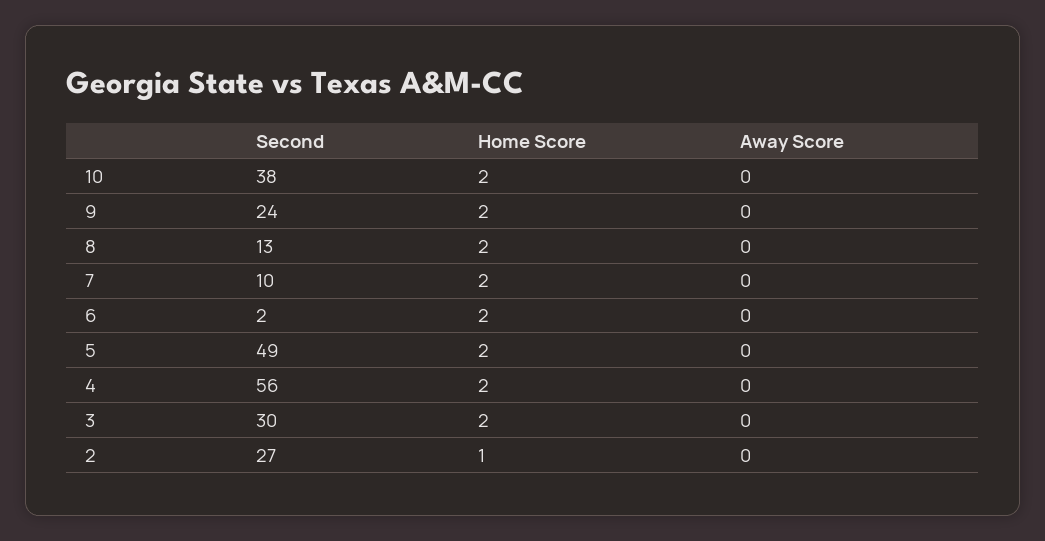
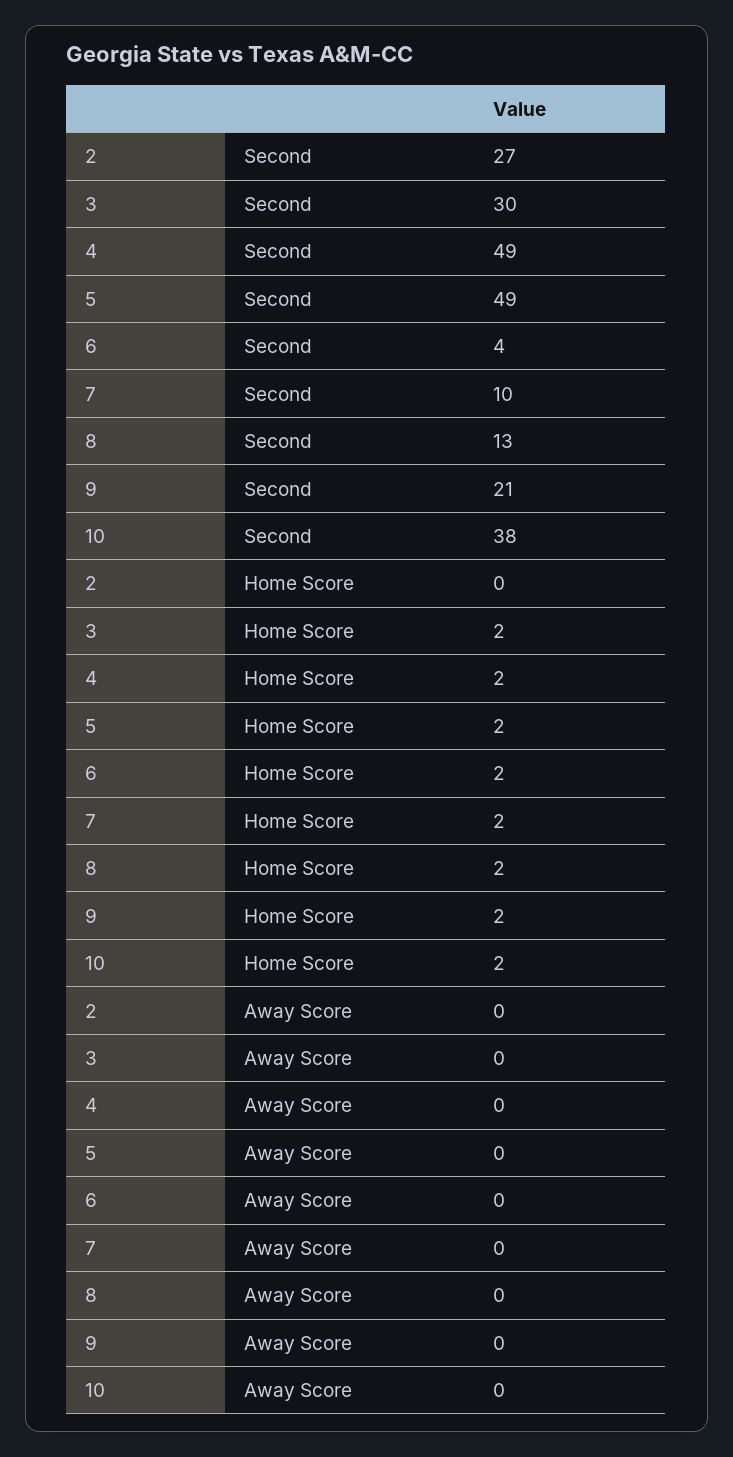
Second, 9: 24 -> 21
Second, 6: 2 -> 4
Second, 4: 56 -> 49
Home Score, 2: 1 -> 0

